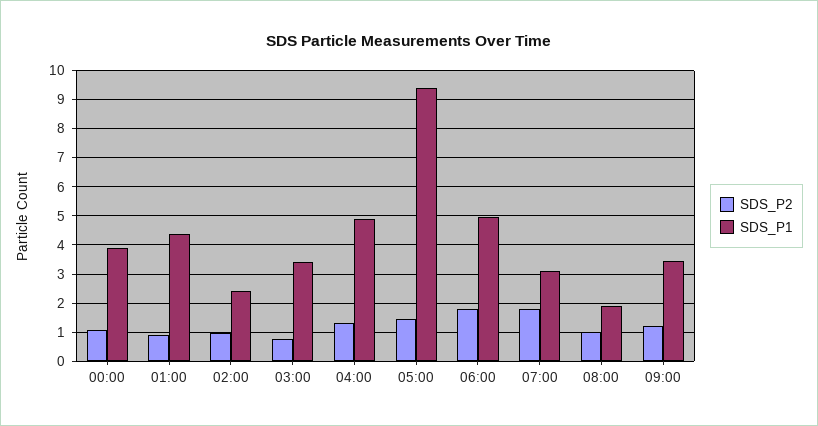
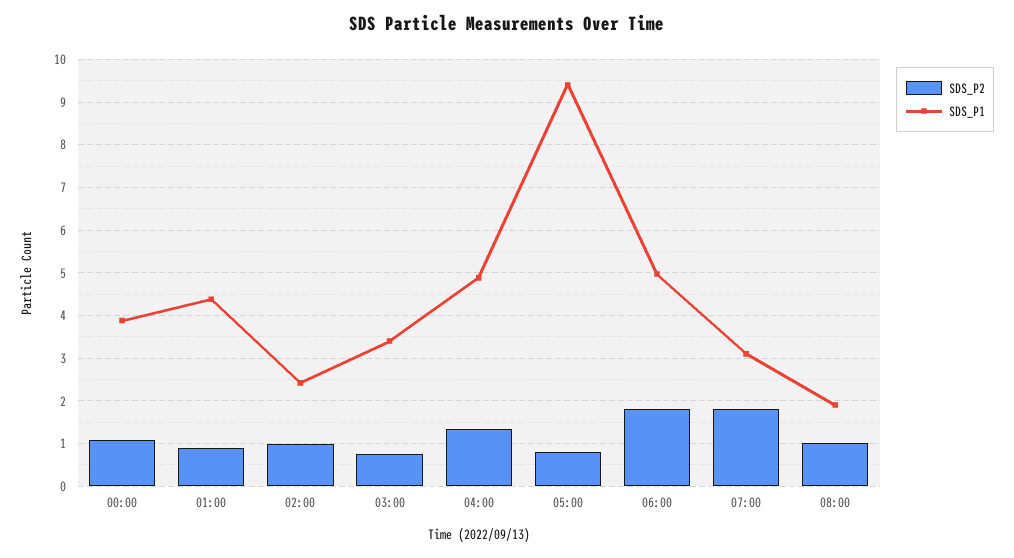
SDS_P2, 05:00: 1.5 -> 0.8
SDS_P2, 09:00: 1.25 -> none
SDS_P1, 09:00: 3.5 -> none

